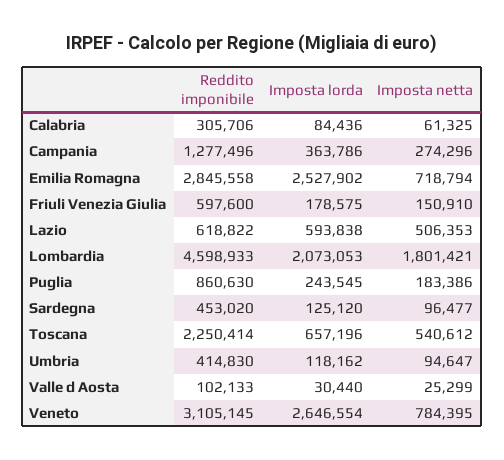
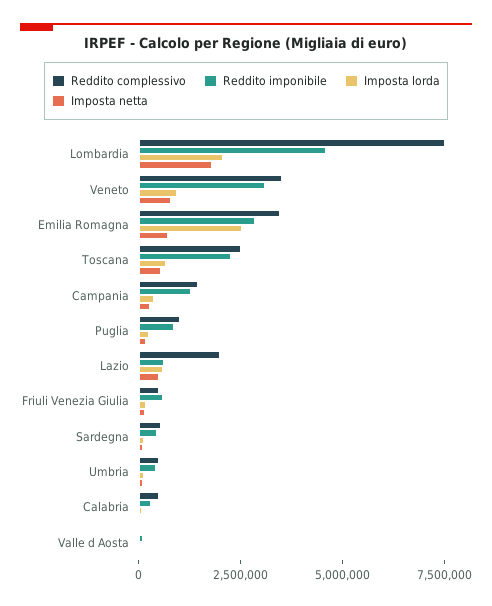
Imposta lorda, Veneto: 2646554 -> 1000000
Reddito complessivo, Lombardia: none -> 7500000
Reddito complessivo, Veneto: none -> 3500000
Reddito complessivo, Emilia Romagna: none -> 3500000
Reddito complessivo, Toscana: none -> 2500000
Reddito complessivo, Campania: none -> 1500000
Reddito complessivo, Puglia: none -> 1000000
Reddito complessivo, Lazio: none -> 2000000
Reddito complessivo, Friuli Venezia Giulia: none -> 500000
Reddito complessivo, Sardegna: none -> 500000
Reddito complessivo, Umbria: none -> 500000
Reddito complessivo, Calabria: none -> 500000
Reddito complessivo, Valle d Aosta: none -> 0

